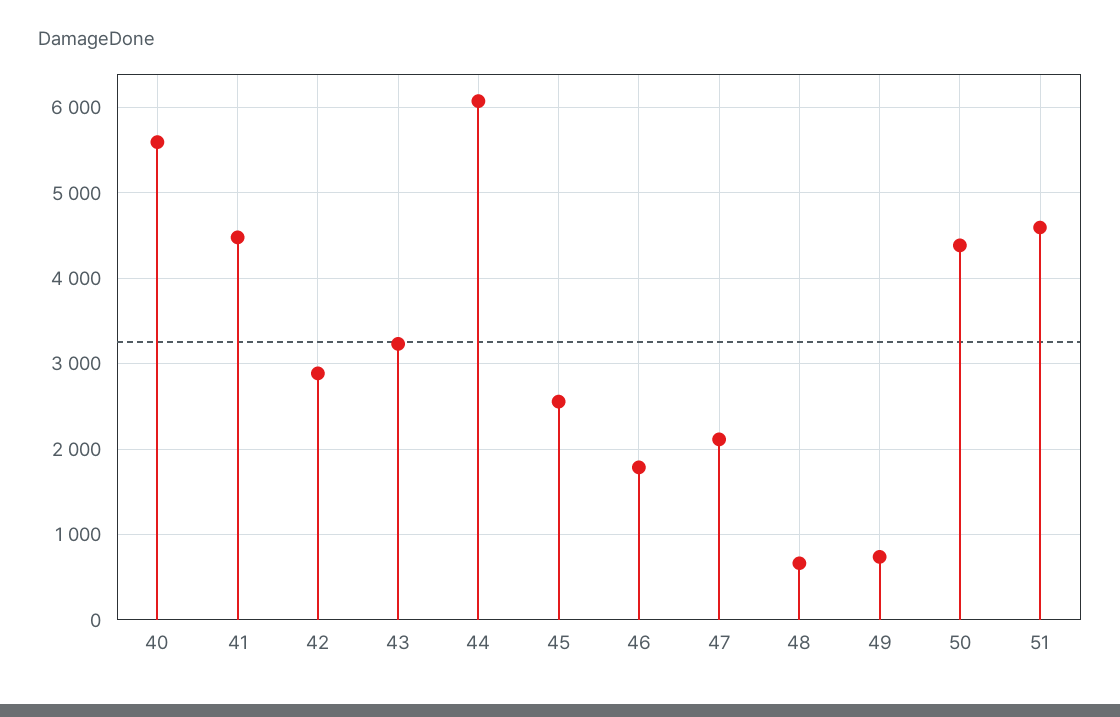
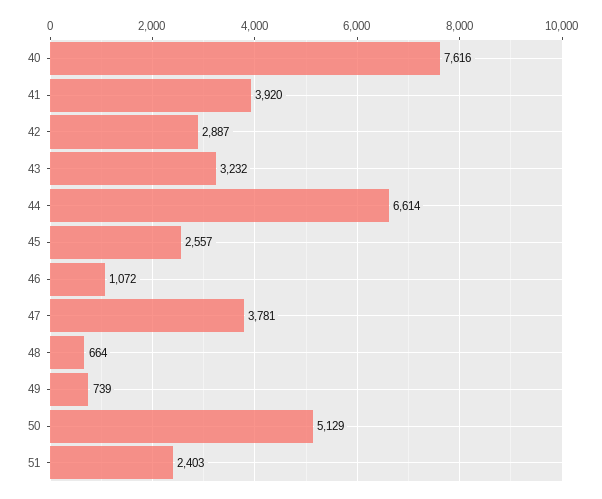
40: 5600 -> 7616
41: 4500 -> 3920
44: 6100 -> 6614
46: 1800 -> 1072
47: 2100 -> 3781
50: 4400 -> 5129
51: 4600 -> 2403

